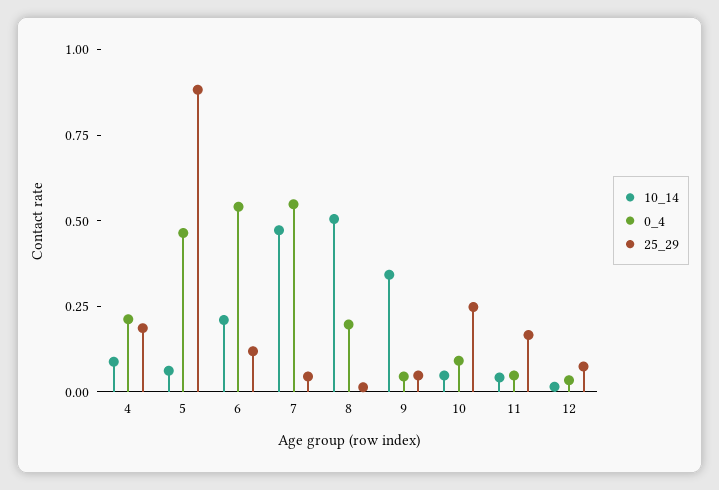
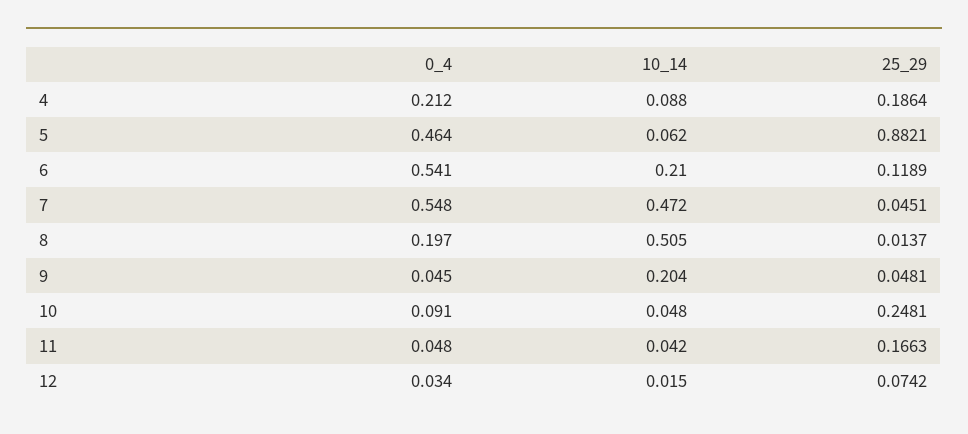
10_14, 9: 0.35 -> 0.204

